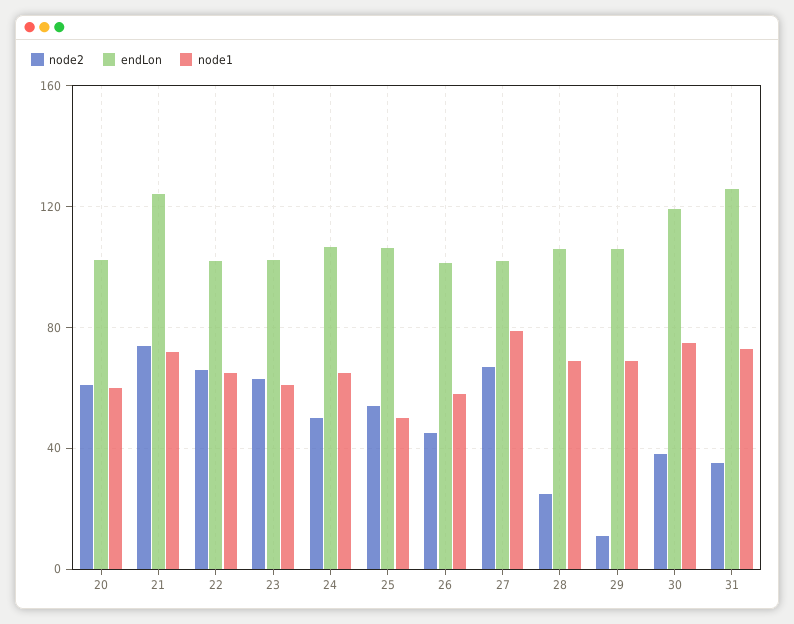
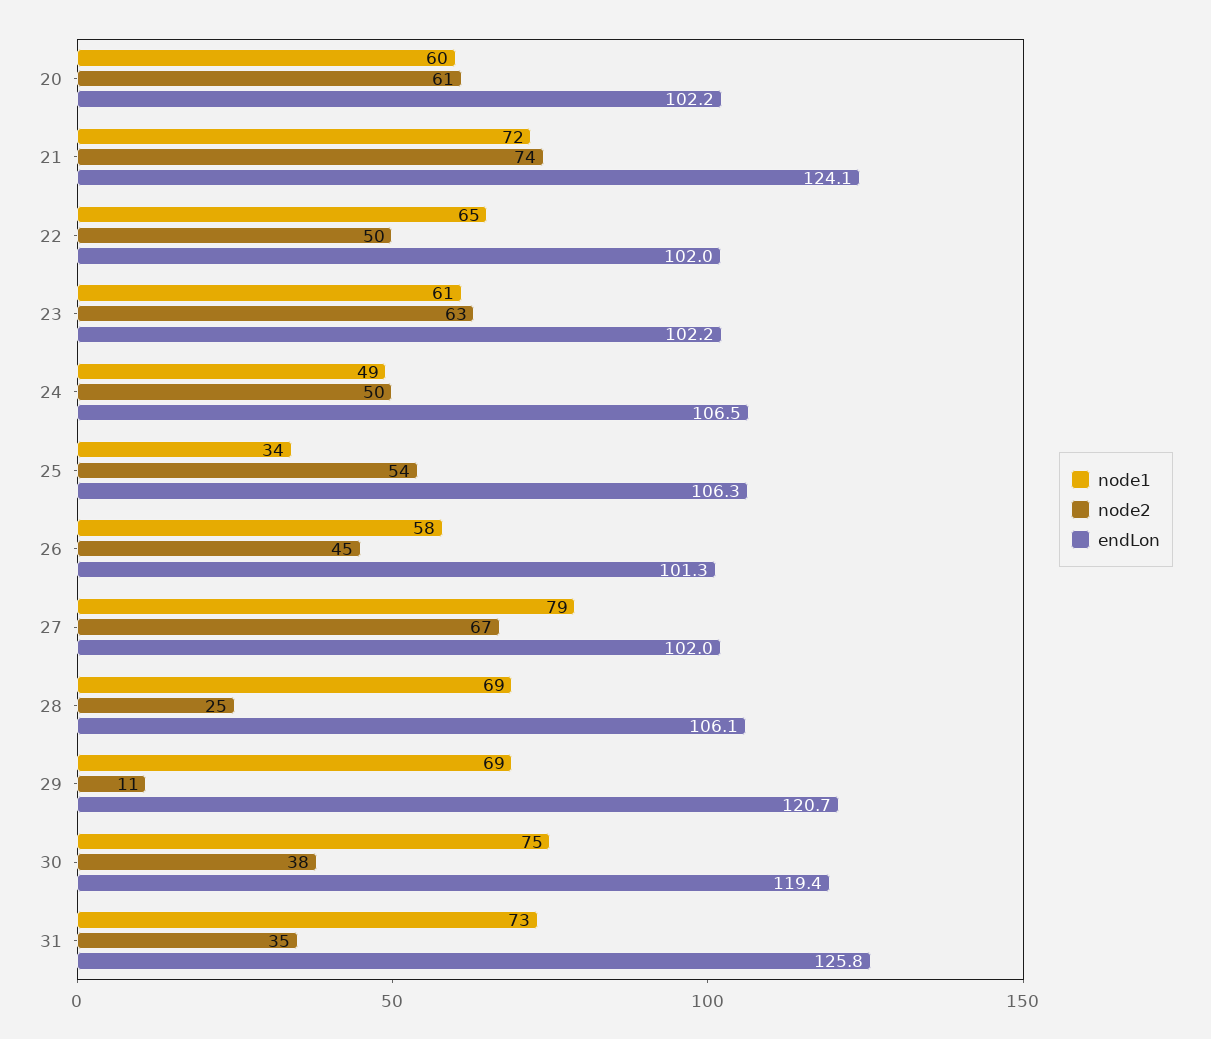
node2, 22: 65 -> 50
node1, 24: 65 -> 49
node1, 25: 50 -> 34
endLon, 29: 105 -> 120.7

